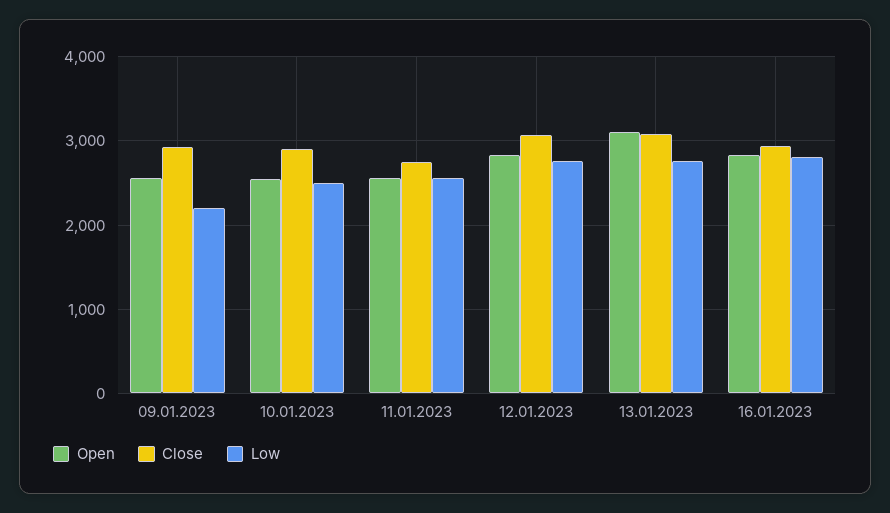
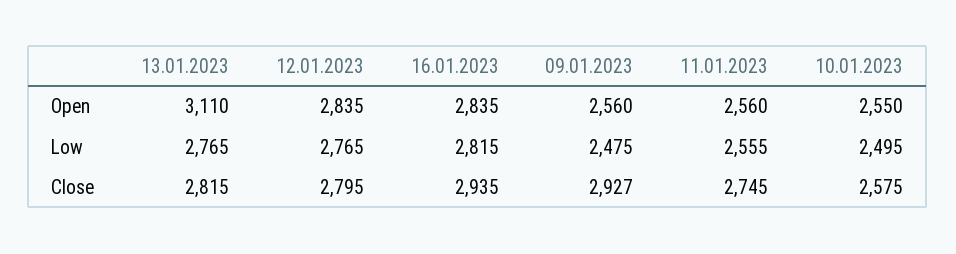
Low, 09.01.2023: 2200 -> 2475
Close, 10.01.2023: 2900 -> 2575
Close, 12.01.2023: 3100 -> 2795
Close, 13.01.2023: 3100 -> 2815

